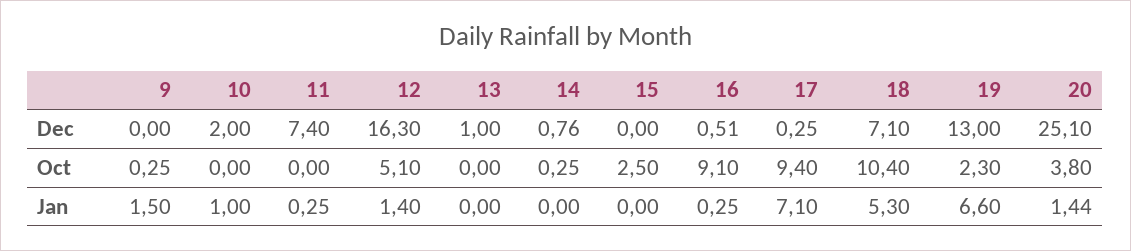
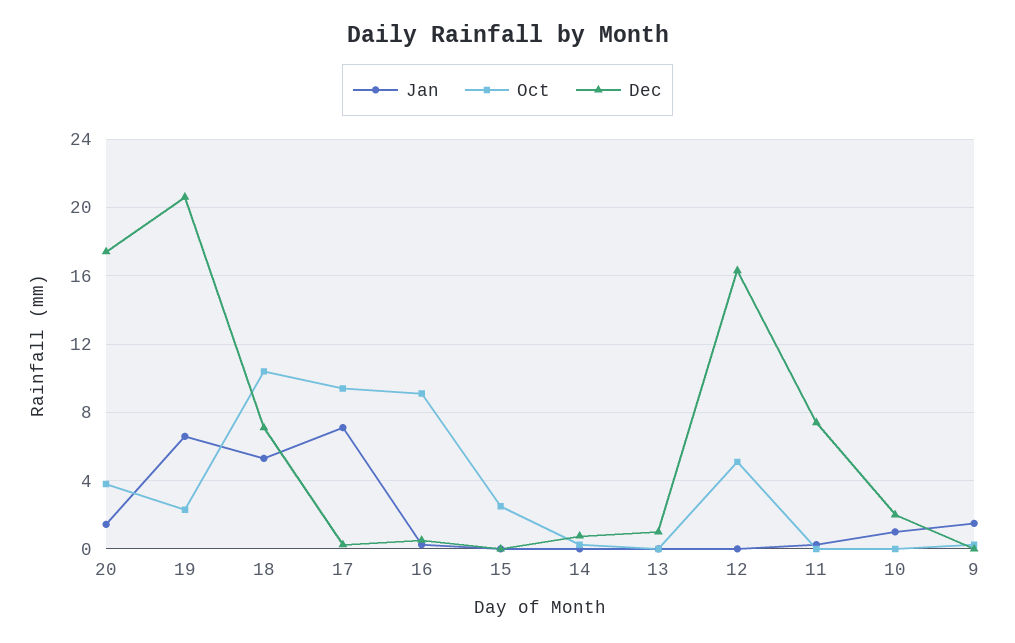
Dec, 19: 13 -> 20.5
Dec, 20: 25.1 -> 17.5
Jan, 12: 1.4 -> 0

